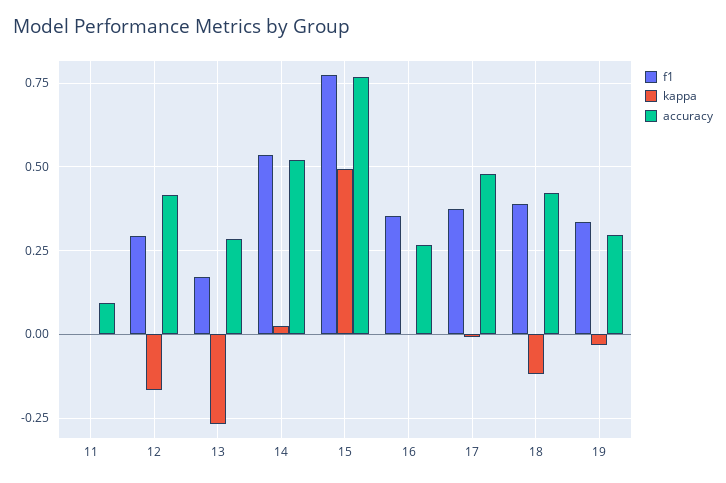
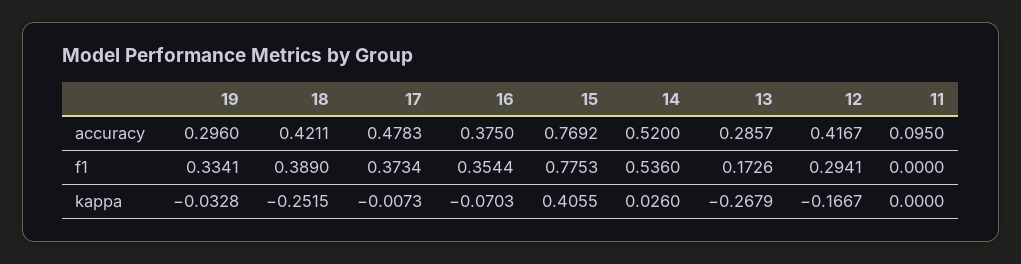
kappa, 15: 0.5 -> 0.4055
kappa, 16: 0 -> -0.0703
accuracy, 16: 0.275 -> 0.375
kappa, 18: -0.125 -> -0.2515

